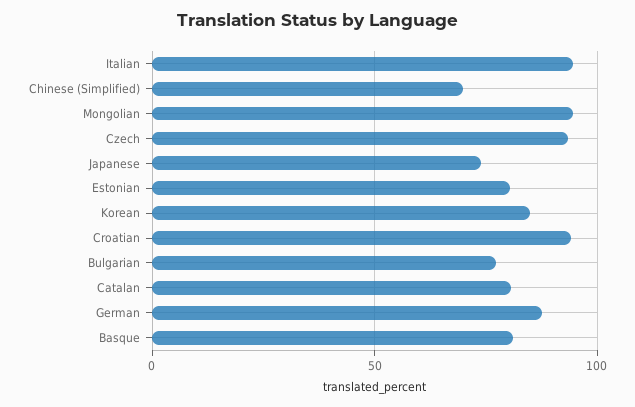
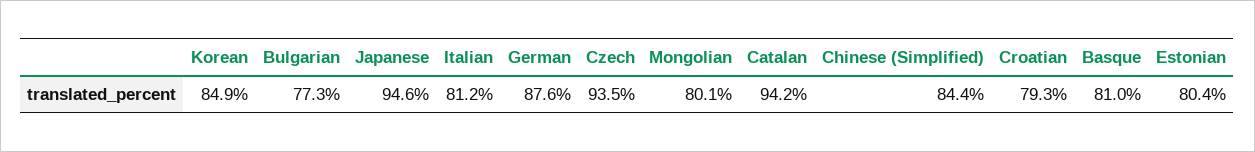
Italian: 95 -> 81.2
Chinese (Simplified): 70 -> 84.4
Mongolian: 95 -> 80.1
Japanese: 75 -> 94.6
Croatian: 95 -> 79.3
Catalan: 80 -> 94.2

